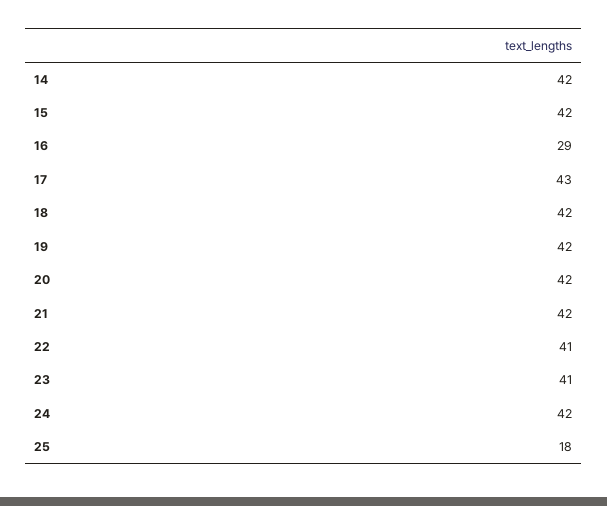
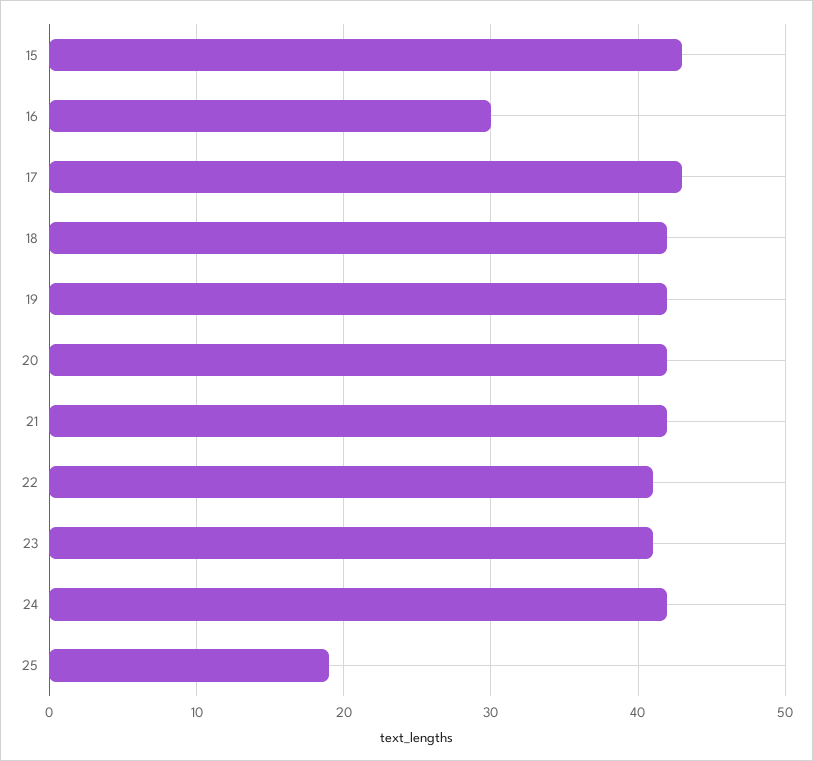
14: 42 -> none
15: 42 -> 43
16: 29 -> 30
25: 18 -> 19

